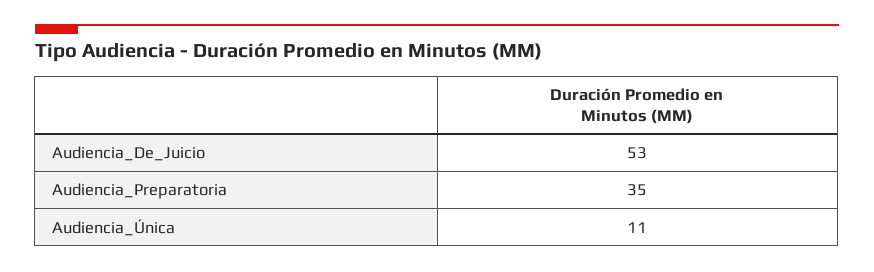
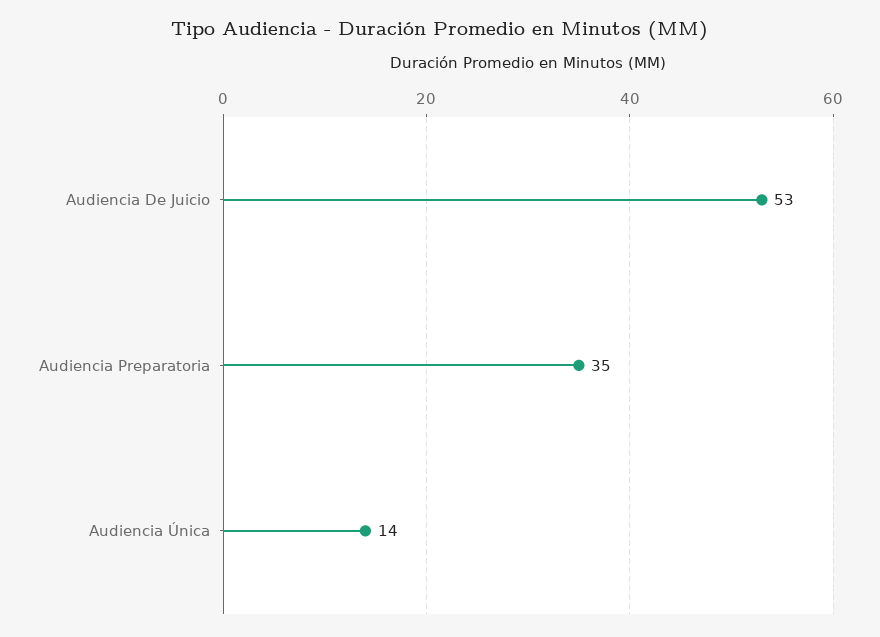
Audiencia_Única: 11 -> 14

